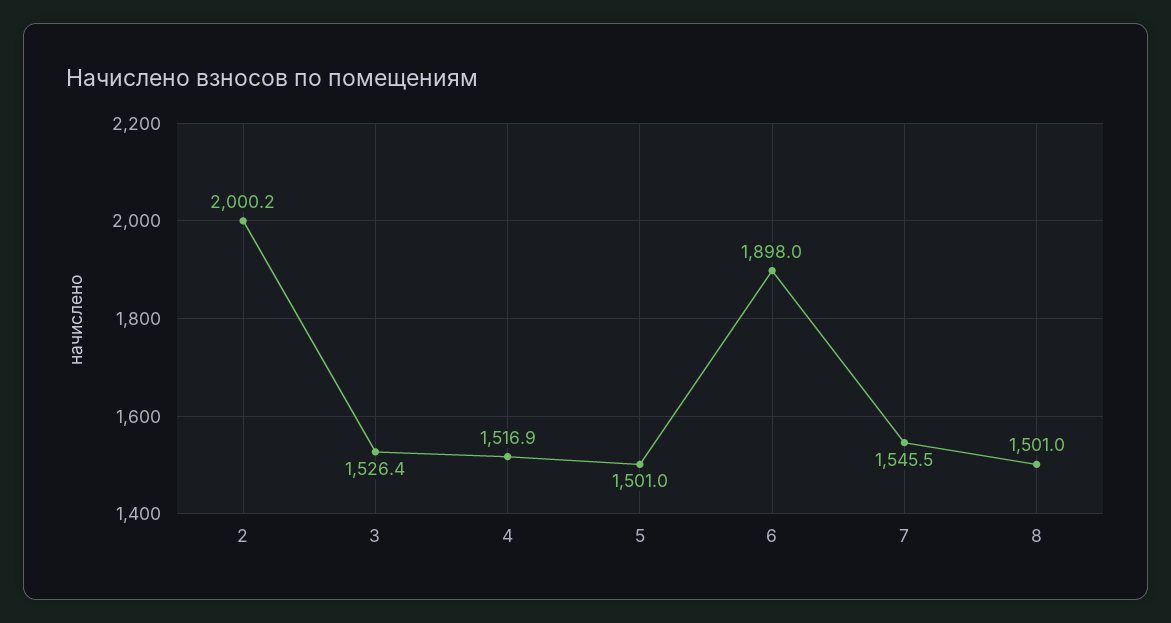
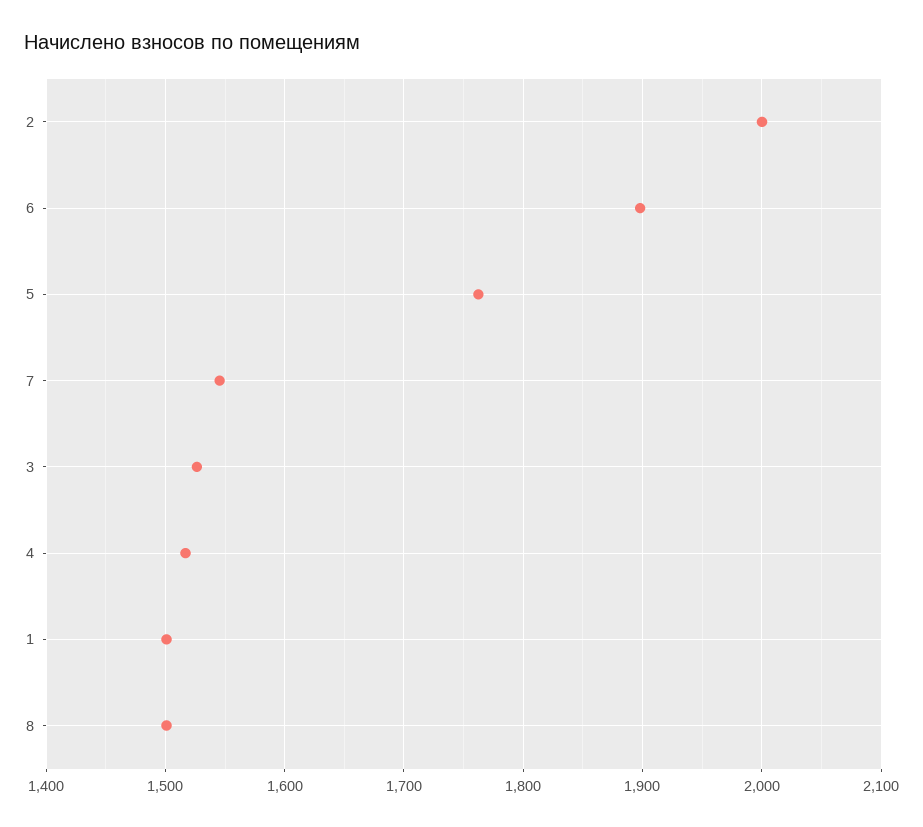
5: 1501 -> 1760
1: none -> 1500

